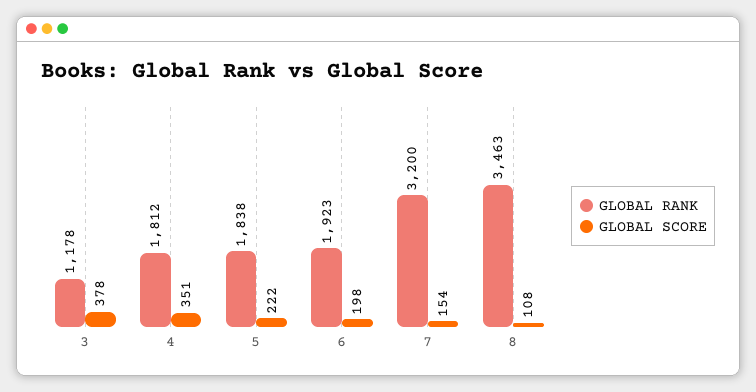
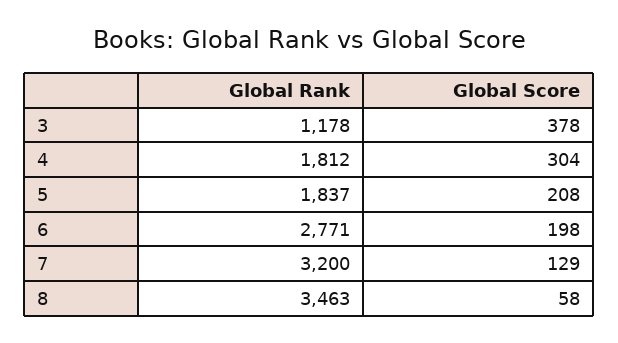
GLOBAL SCORE, 4: 351 -> 304
GLOBAL RANK, 5: 1838 -> 1837
GLOBAL SCORE, 5: 222 -> 208
GLOBAL RANK, 6: 1923 -> 2771
GLOBAL SCORE, 7: 154 -> 129
GLOBAL SCORE, 8: 108 -> 58

